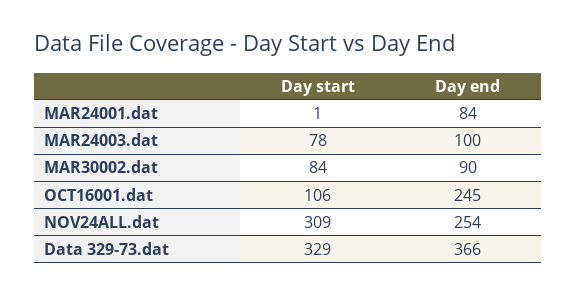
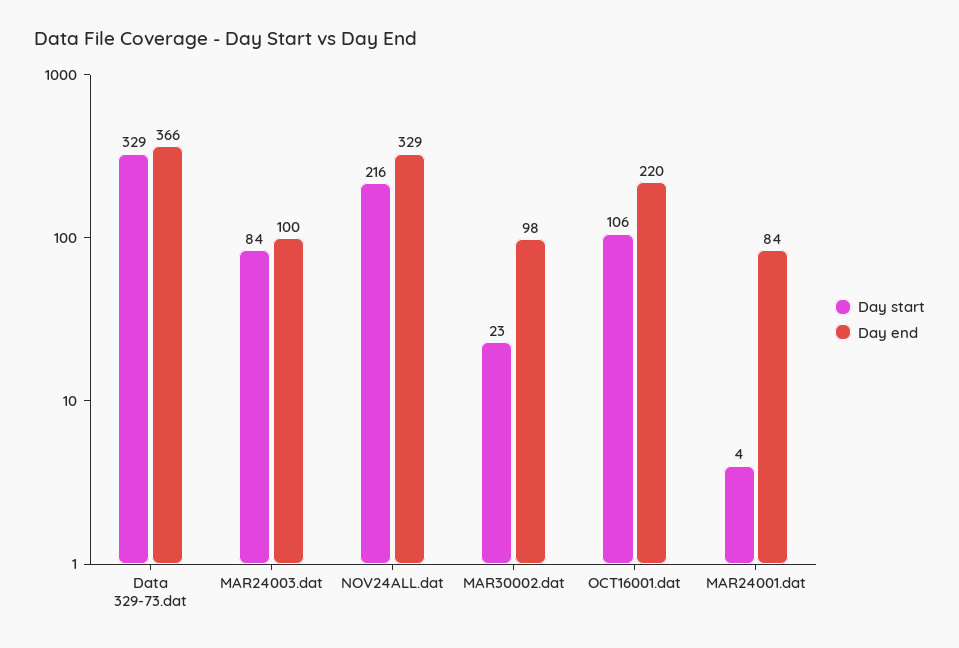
Day start, MAR24001.dat: 1 -> 4
Day start, MAR24003.dat: 78 -> 84
Day start, MAR30002.dat: 84 -> 23
Day end, MAR30002.dat: 90 -> 98
Day end, OCT16001.dat: 245 -> 220
Day start, NOV24ALL.dat: 309 -> 216
Day end, NOV24ALL.dat: 254 -> 329

